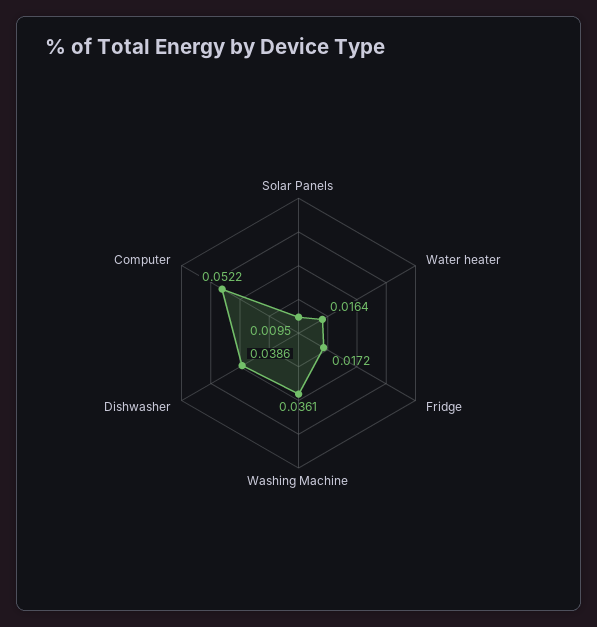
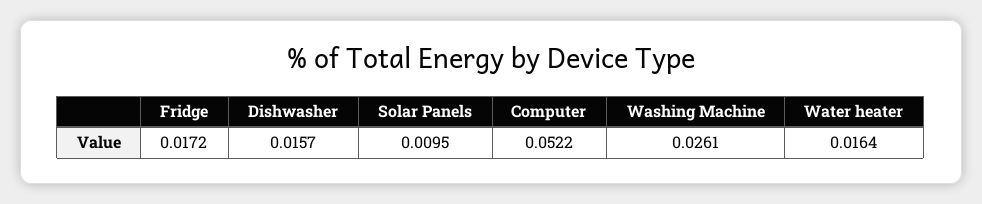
Washing Machine: 0.0361 -> 0.0261
Dishwasher: 0.0386 -> 0.0157

